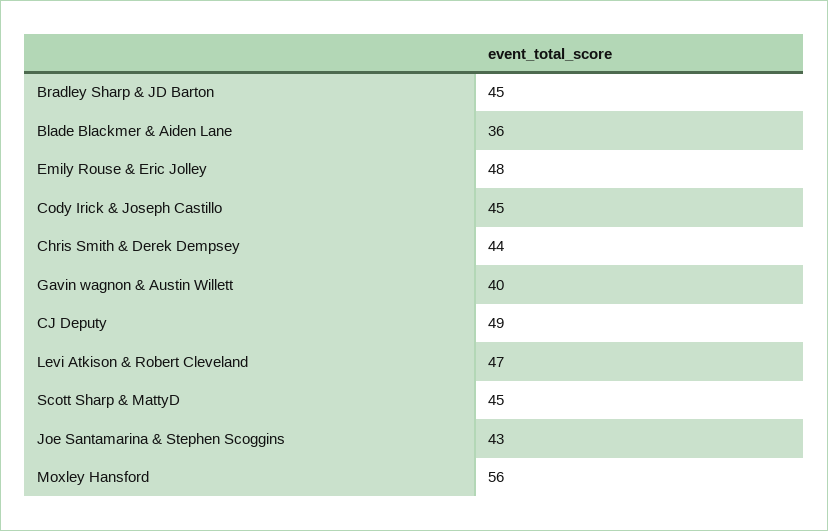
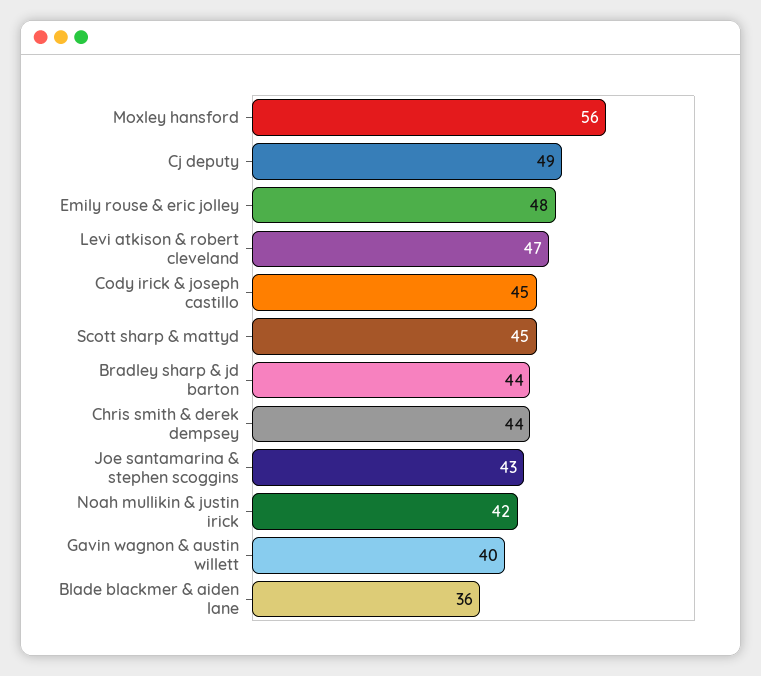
Bradley Sharp & JD Barton: 45 -> 44
Noah mullikin & justin irick: none -> 42

